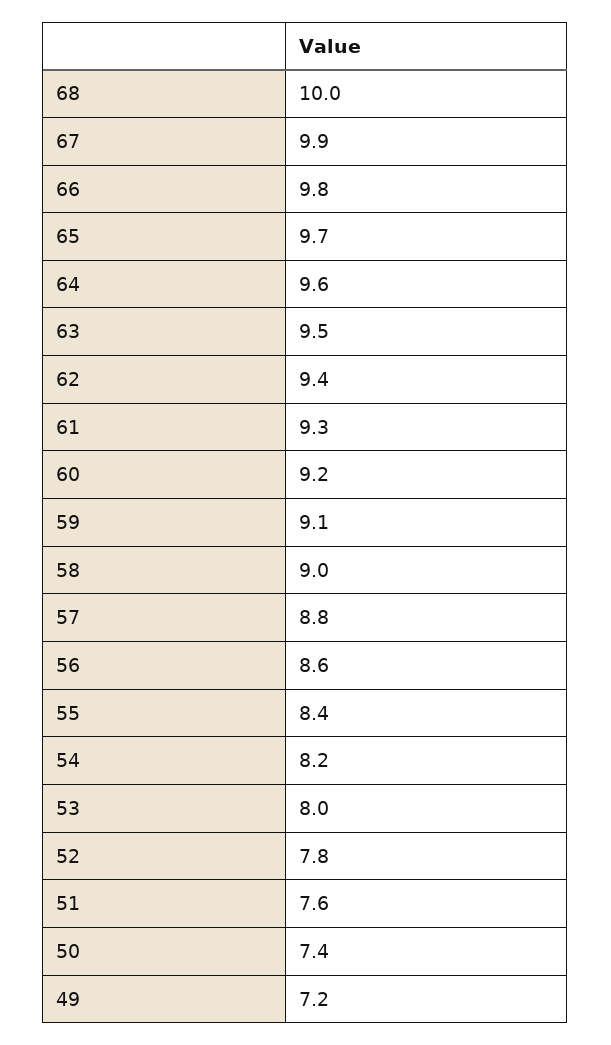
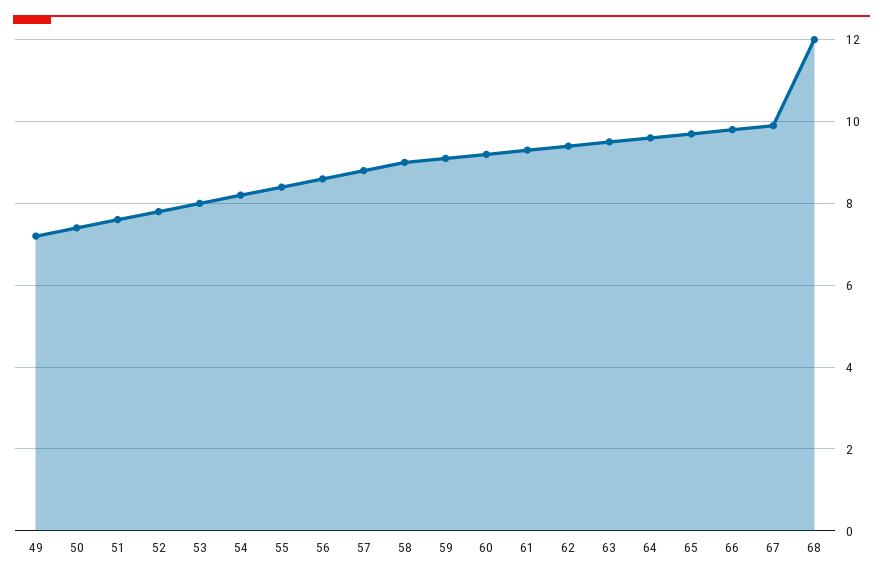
68: 10 -> 12

